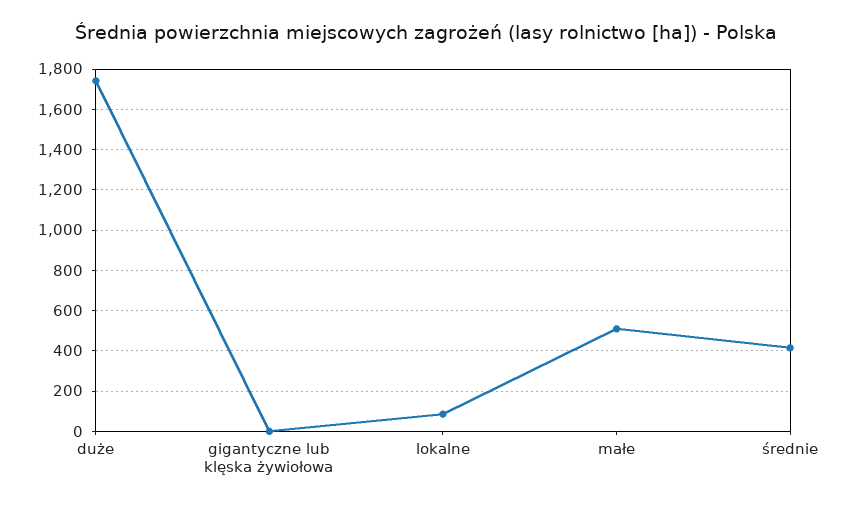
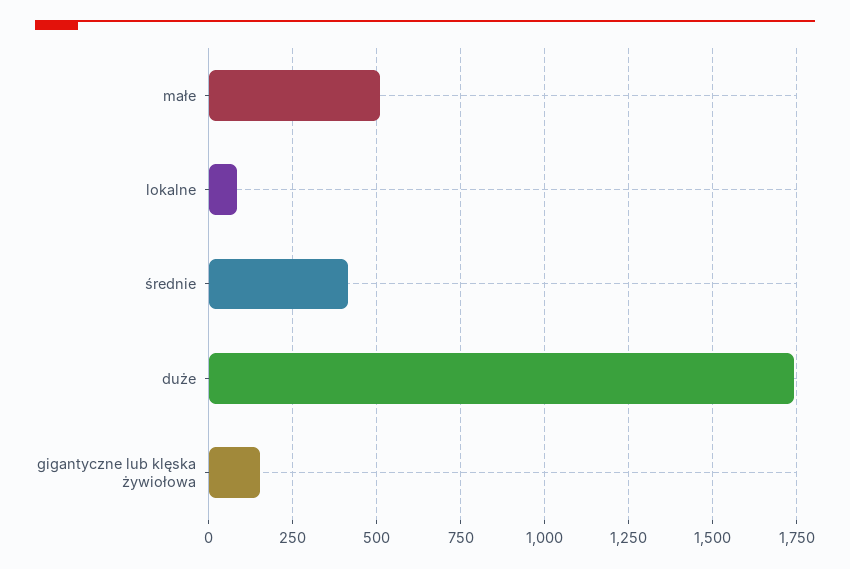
gigantyczne lub klęska żywiołowa: 0 -> 150

